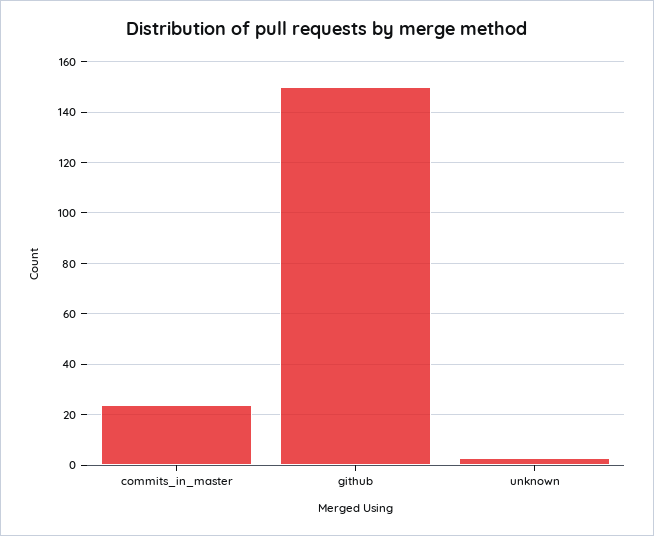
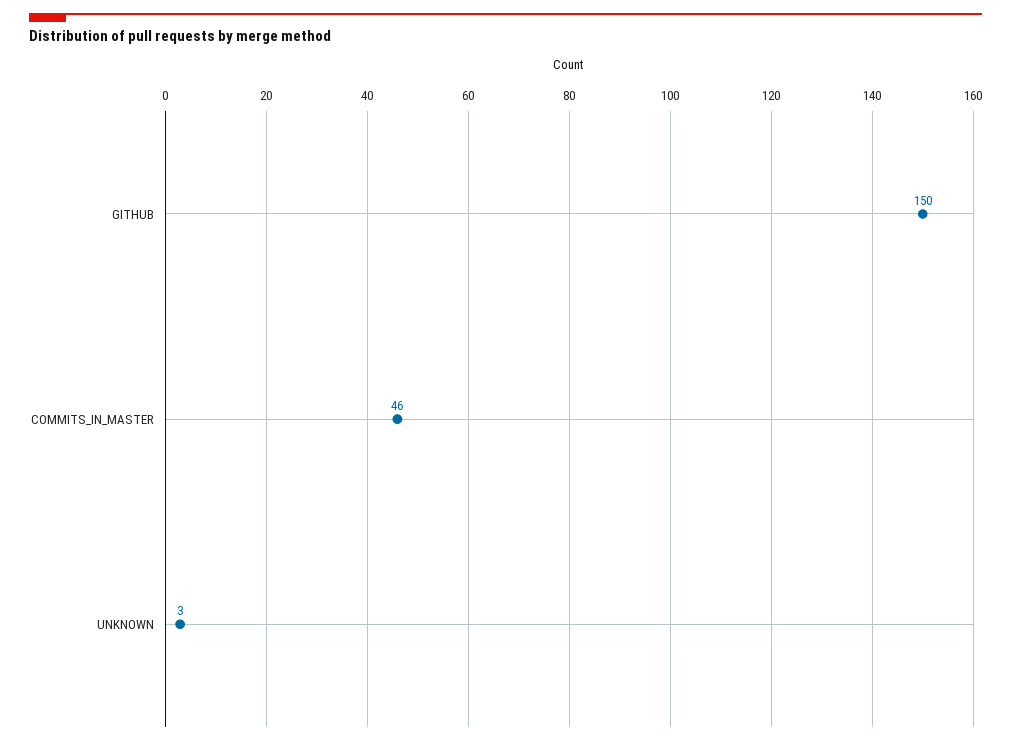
commits_in_master: 25 -> 46

